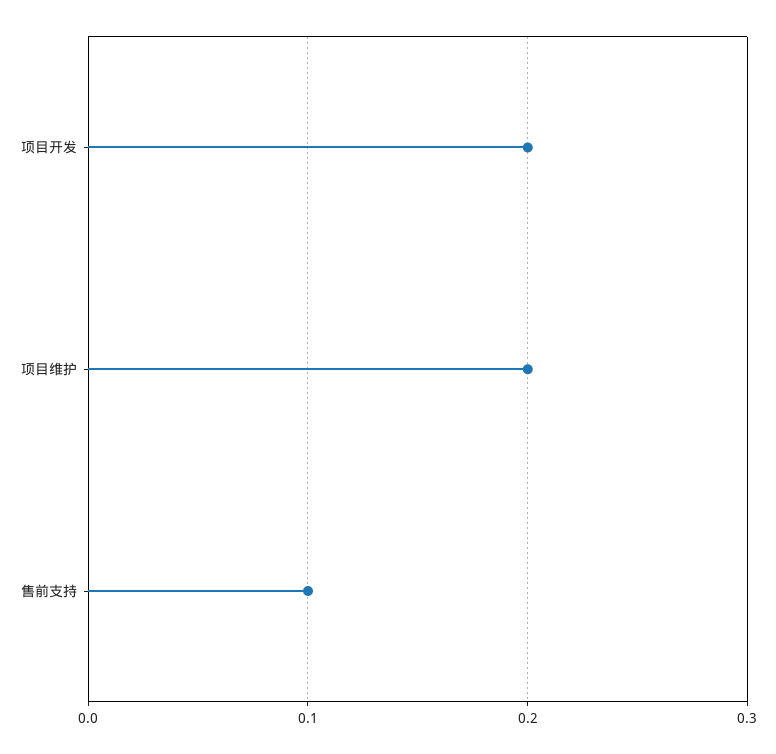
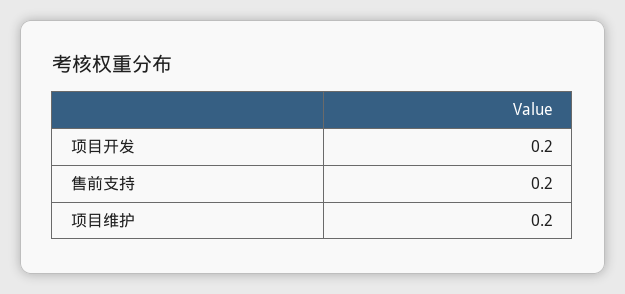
售前支持: 0.1 -> 0.2

